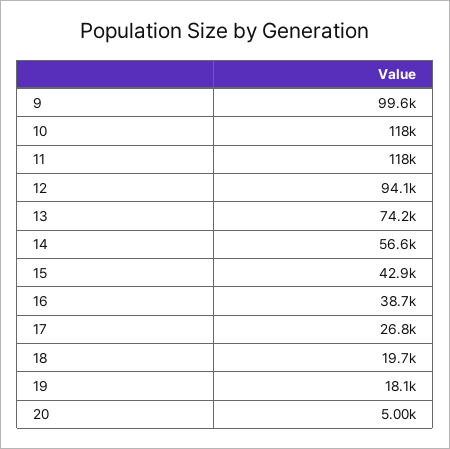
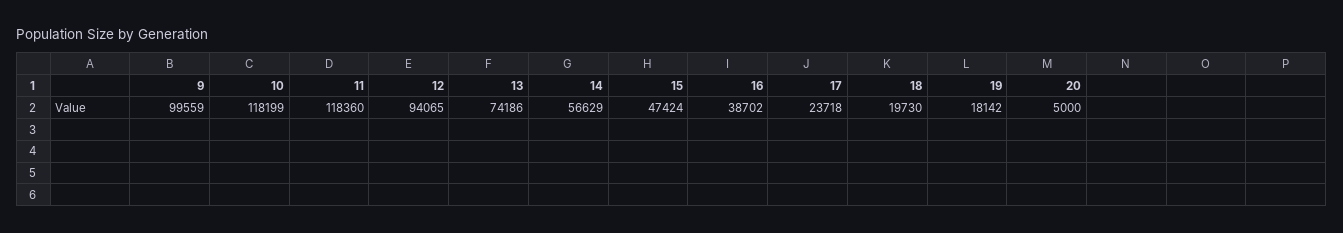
15: 42900 -> 47424
17: 26800 -> 23718

